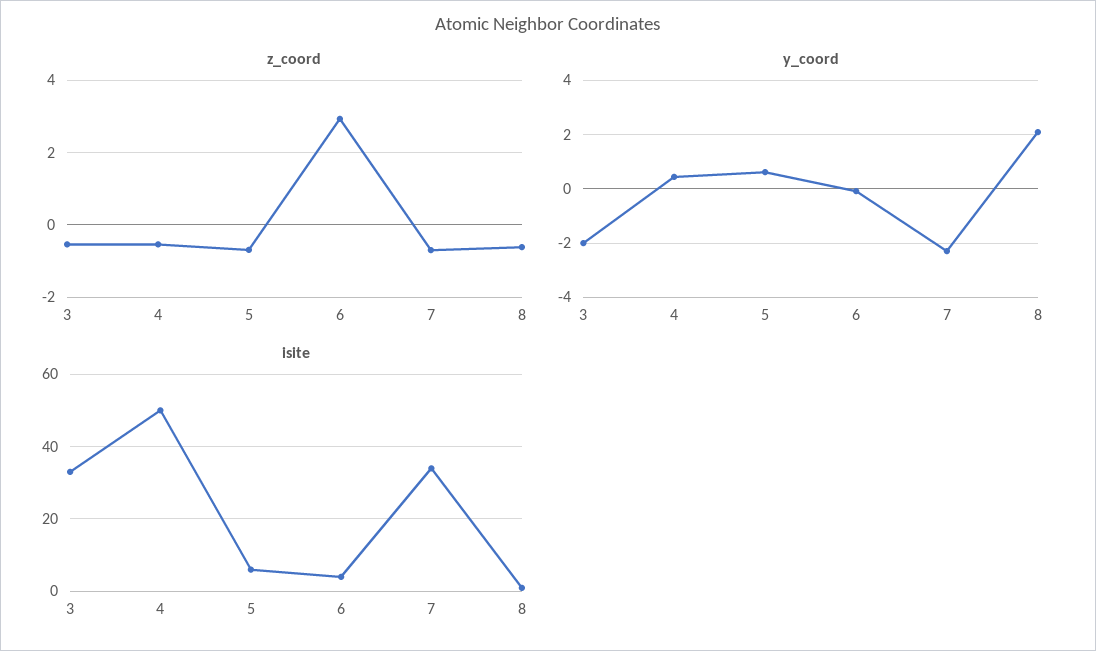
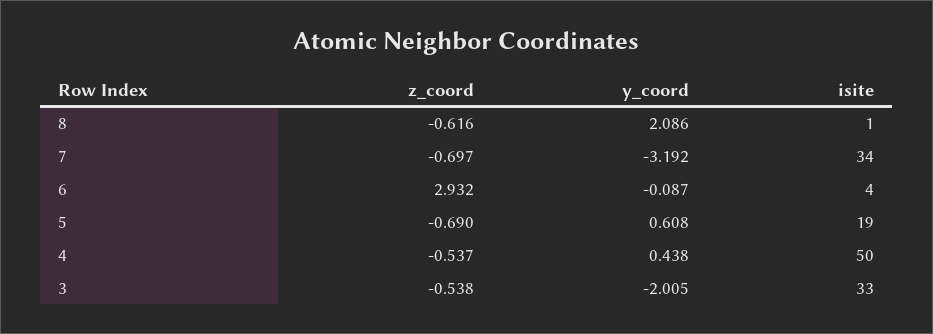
y_coord, 7: -2.25 -> -3.192
isite, 5: 5 -> 19

